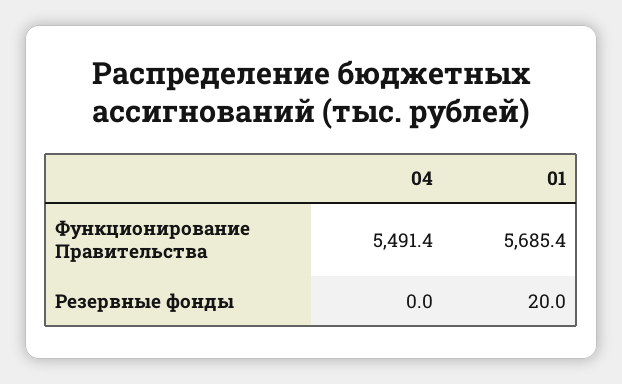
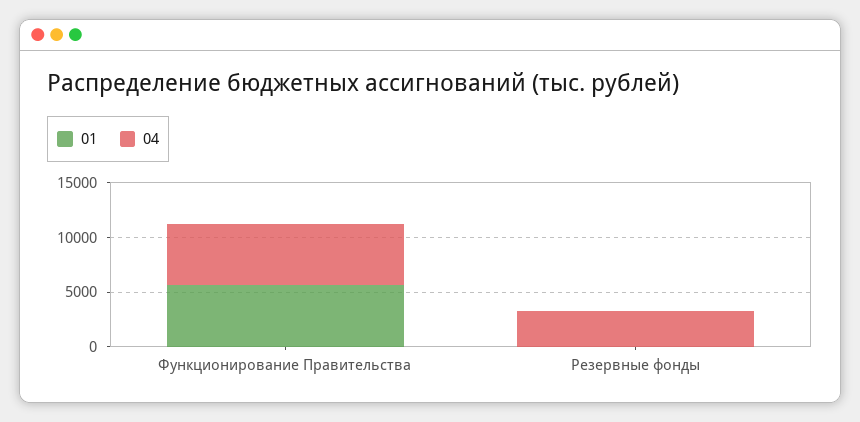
04, Резервные фонды: 0 -> 3000

